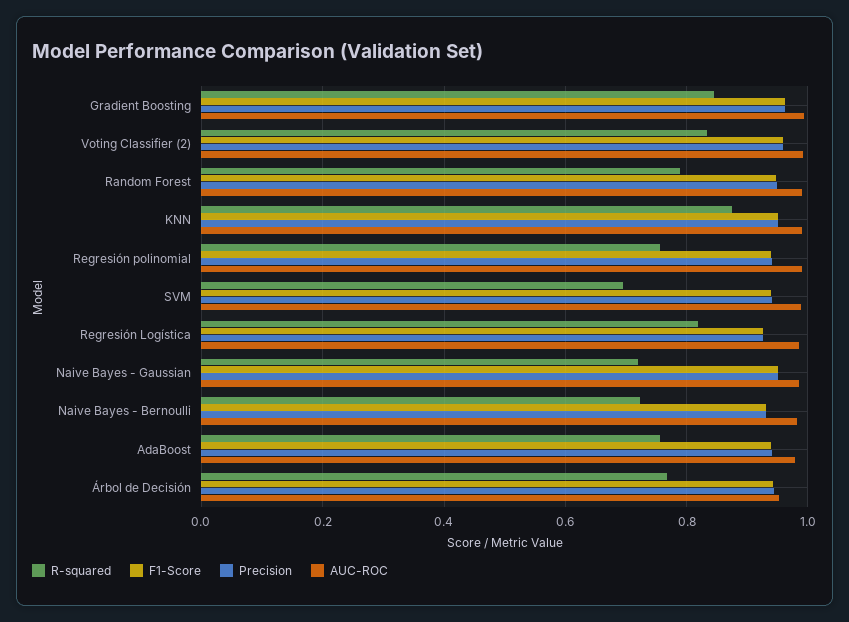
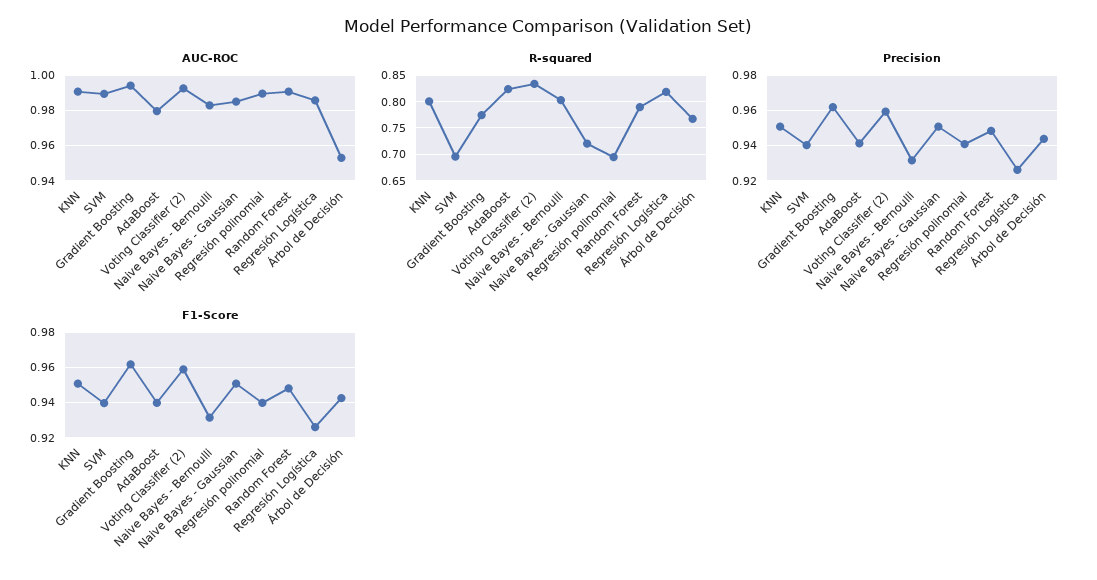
R-squared, Gradient Boosting: 0.84 -> 0.775
R-squared, KNN: 0.88 -> 0.8
R-squared, Regresión polinomial: 0.76 -> 0.7
R-squared, Naive Bayes - Bernoulli: 0.72 -> 0.8
R-squared, AdaBoost: 0.76 -> 0.825

